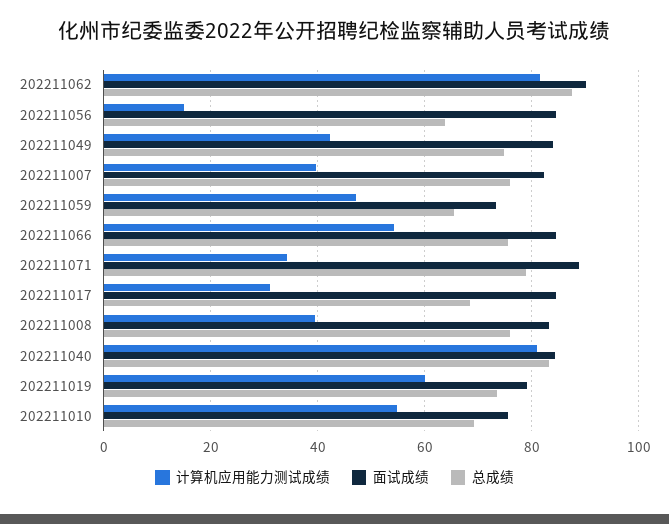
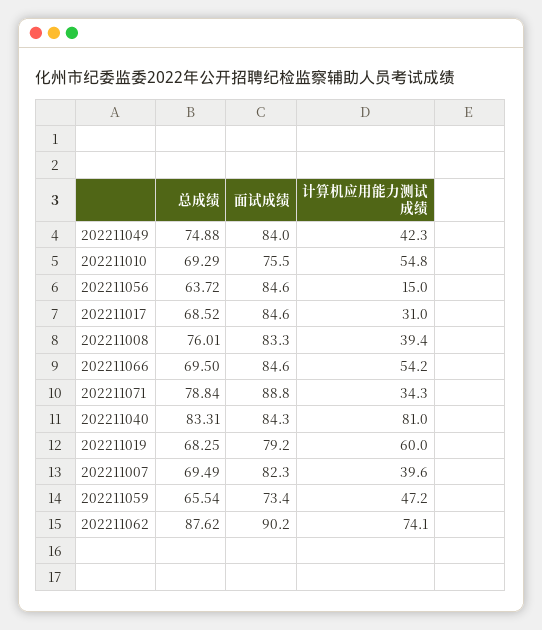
计算机应用能力测试成绩, 202211062: 82 -> 74.1
总成绩, 202211007: 76 -> 69.49
总成绩, 202211066: 76 -> 69.5
总成绩, 202211019: 74 -> 68.25

